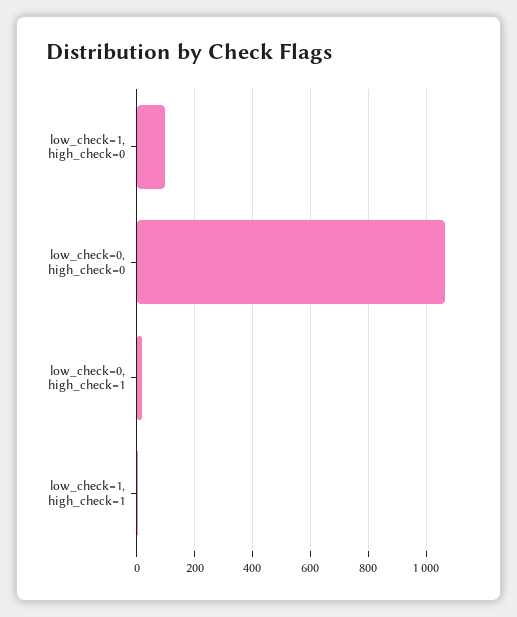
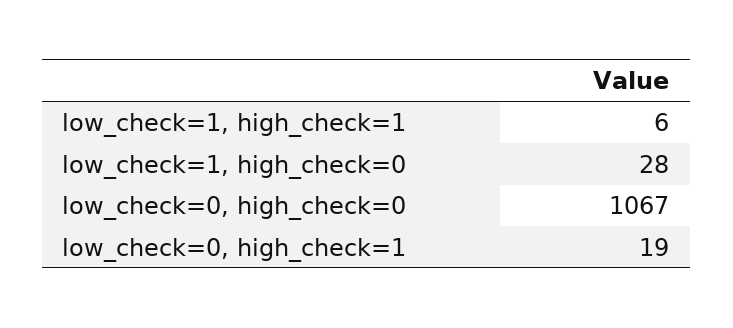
low_check=1, high_check=0: 100 -> 28

